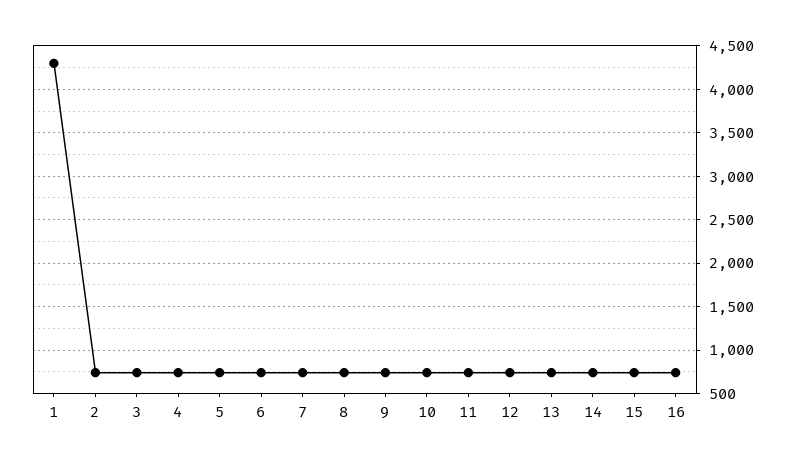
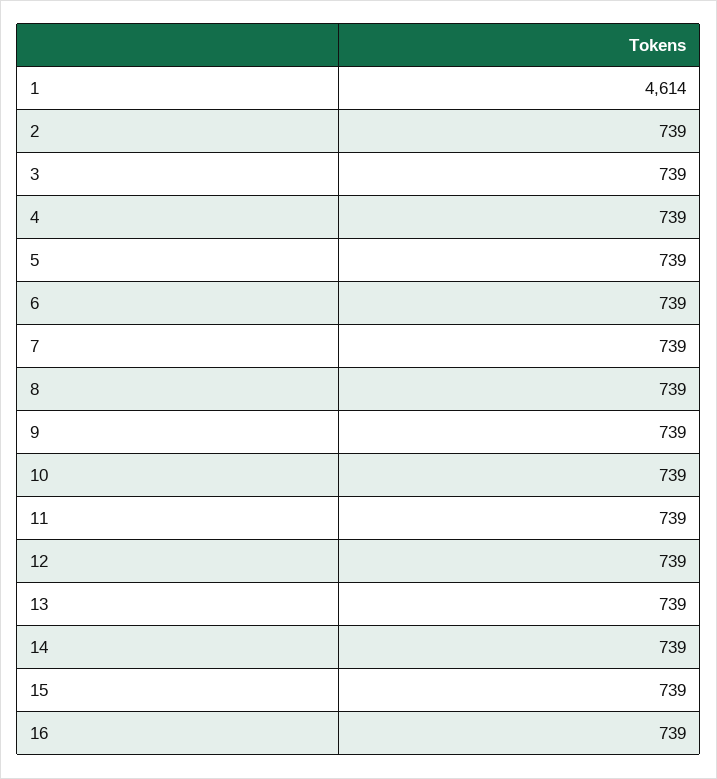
1: 4300 -> 4614

